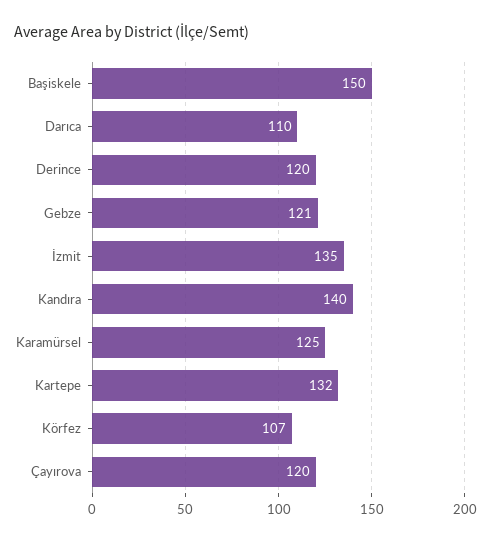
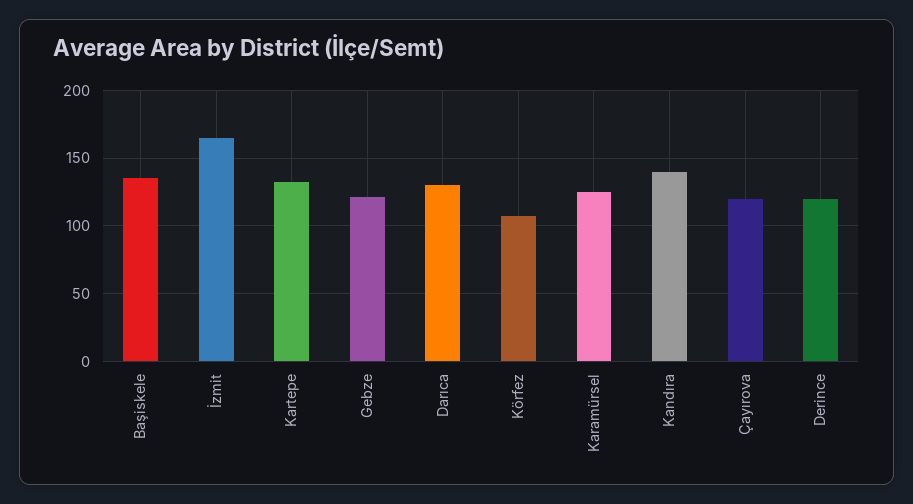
Başiskele: 150 -> 135
Darıca: 110 -> 130
İzmit: 135 -> 165

